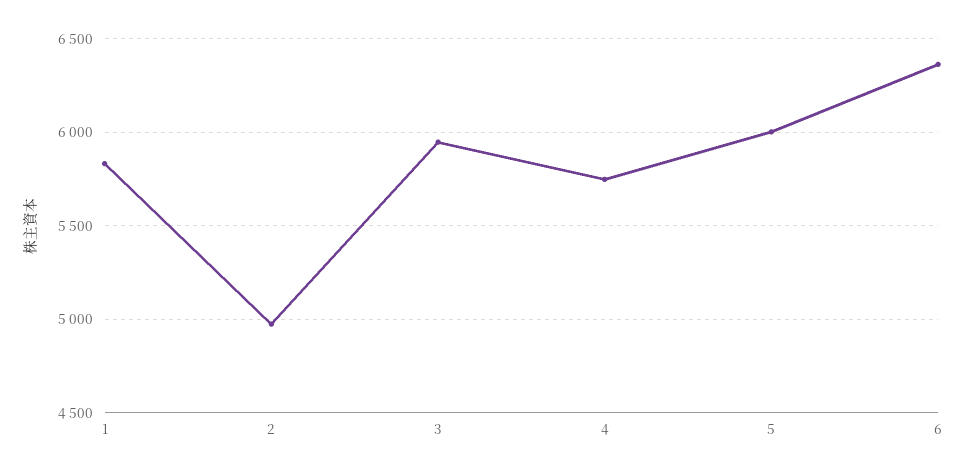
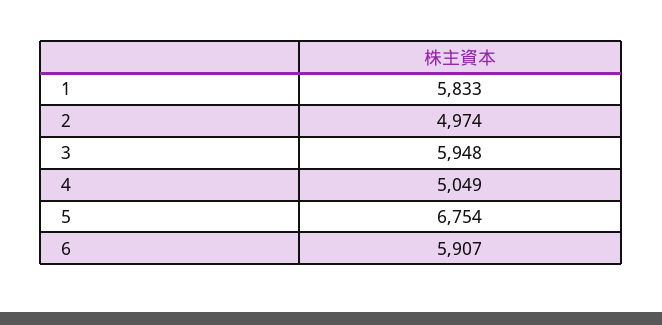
4: 5750 -> 5049
5: 6000 -> 6754
6: 6350 -> 5907

